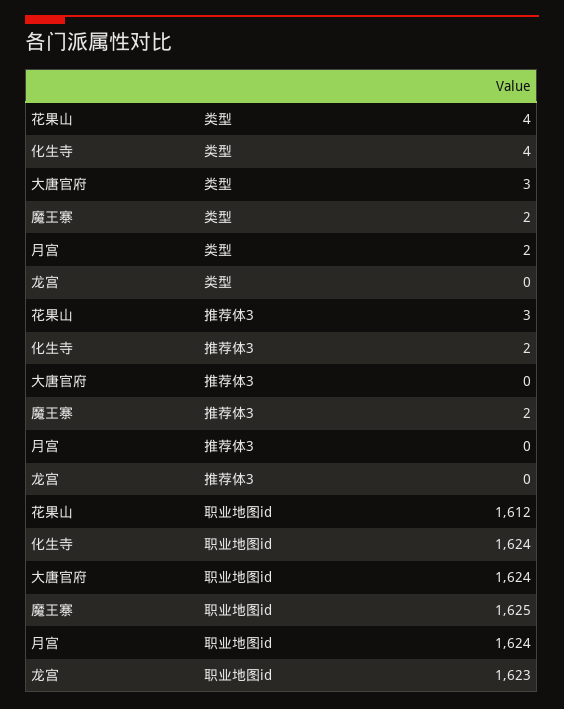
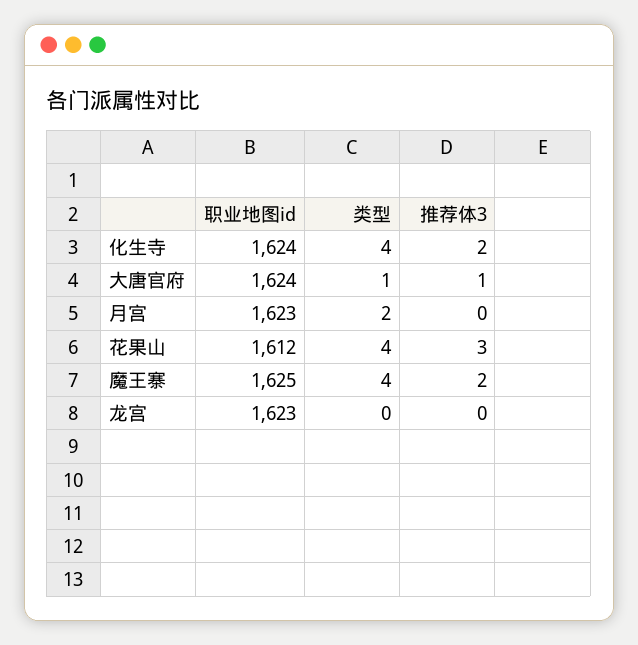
大唐官府, 类型: 3 -> 1
魔王寨, 类型: 2 -> 4
大唐官府, 推荐体3: 0 -> 1
月宫, 职业地图id: 1624 -> 1623

